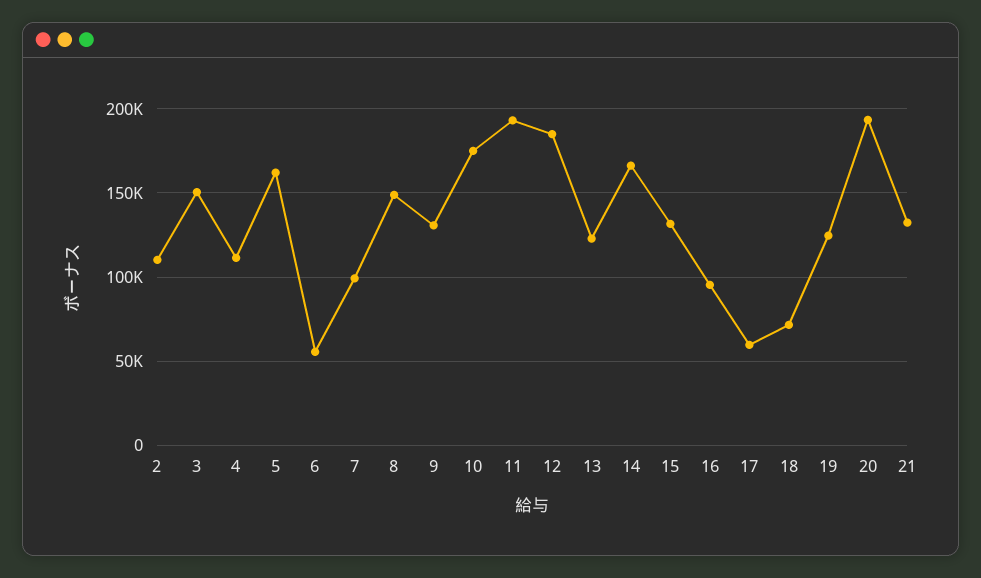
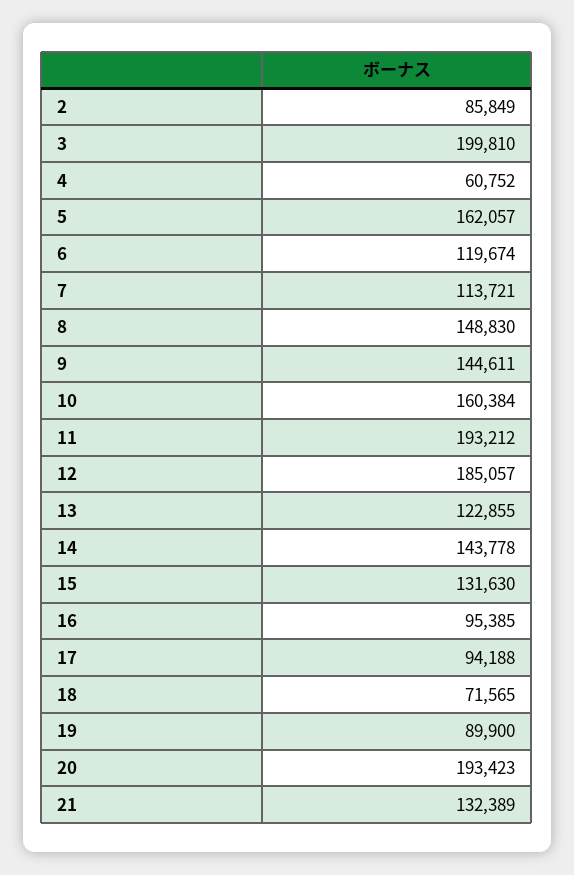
2: 110000 -> 85849
3: 150000 -> 199810
4: 110000 -> 60752
6: 55000 -> 119674
7: 100000 -> 113721
9: 130000 -> 144611
10: 175000 -> 160384
14: 165000 -> 143778
17: 60000 -> 94188
19: 125000 -> 89900

